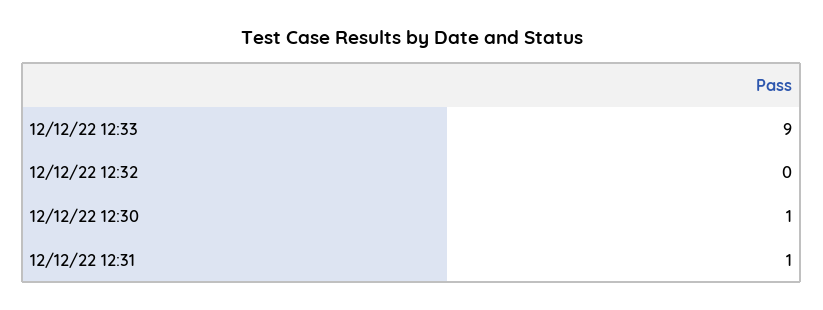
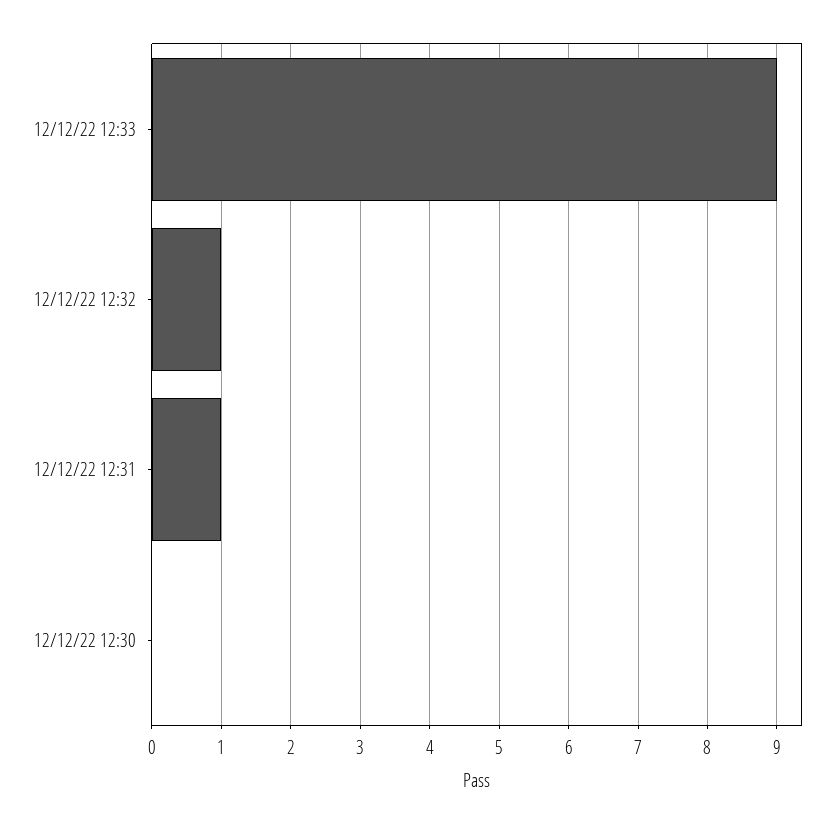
12/12/22 12:32: 0 -> 1
12/12/22 12:30: 1 -> 0

